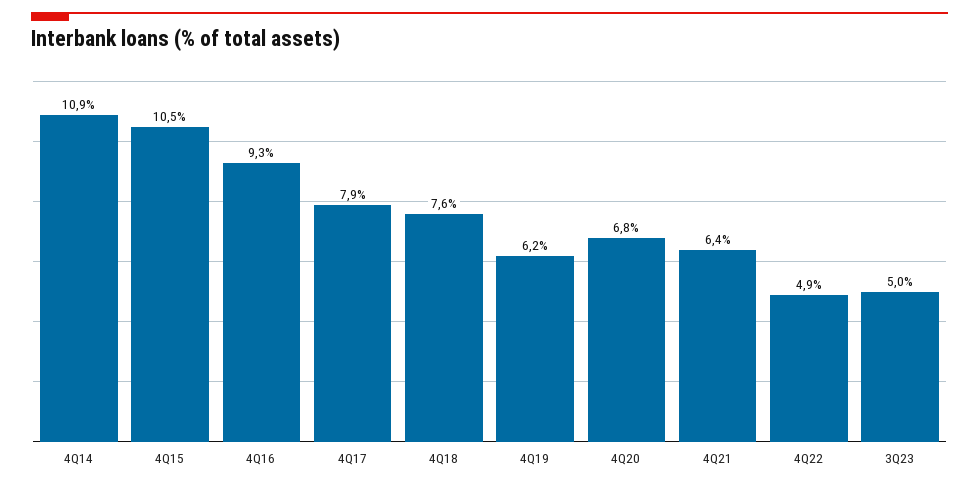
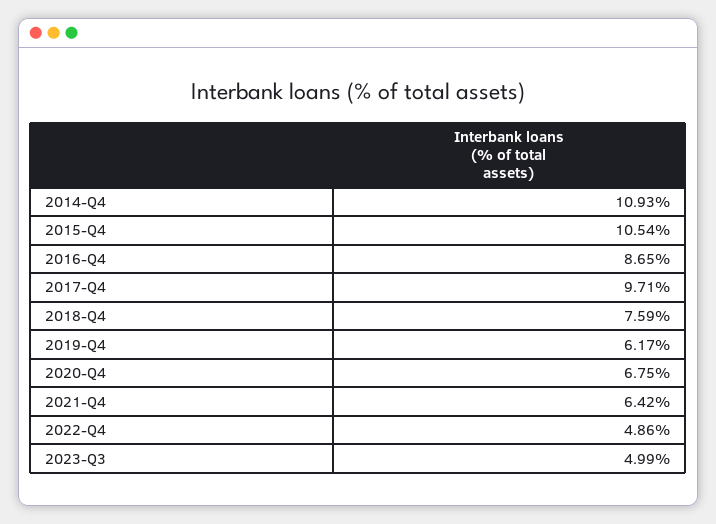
4Q16: 9.3 -> 8.65
4Q17: 7.9 -> 9.71

